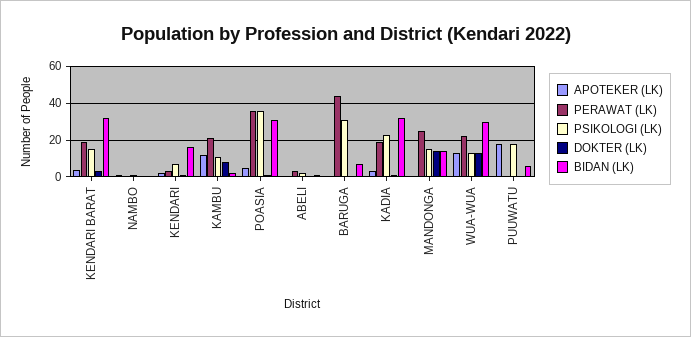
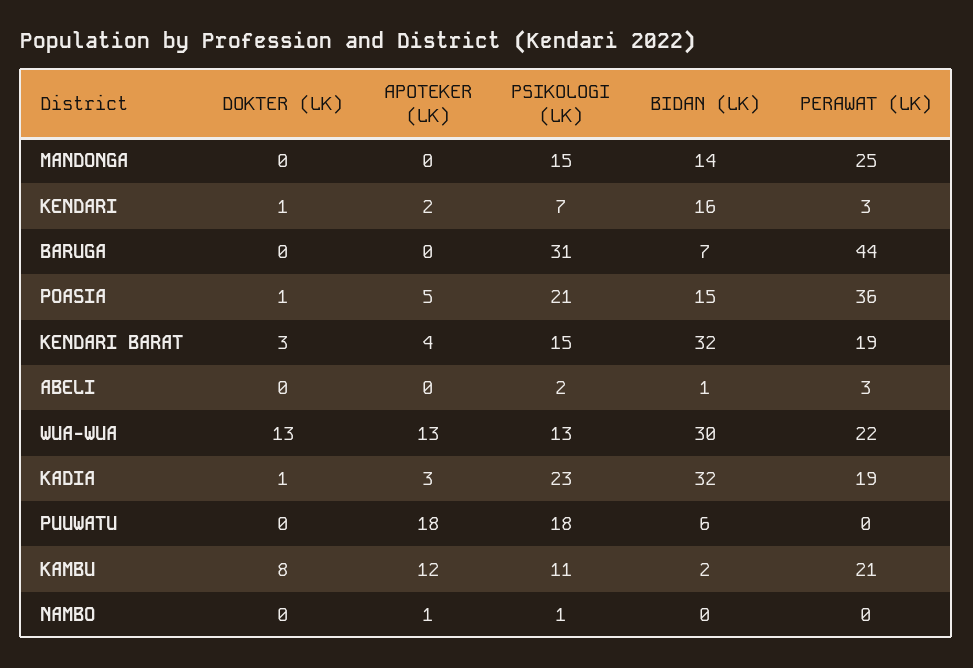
PSIKOLOGI (LK), POASIA: 35 -> 21
BIDAN (LK), POASIA: 30 -> 15
DOKTER (LK), MANDONGA: 15 -> 0

